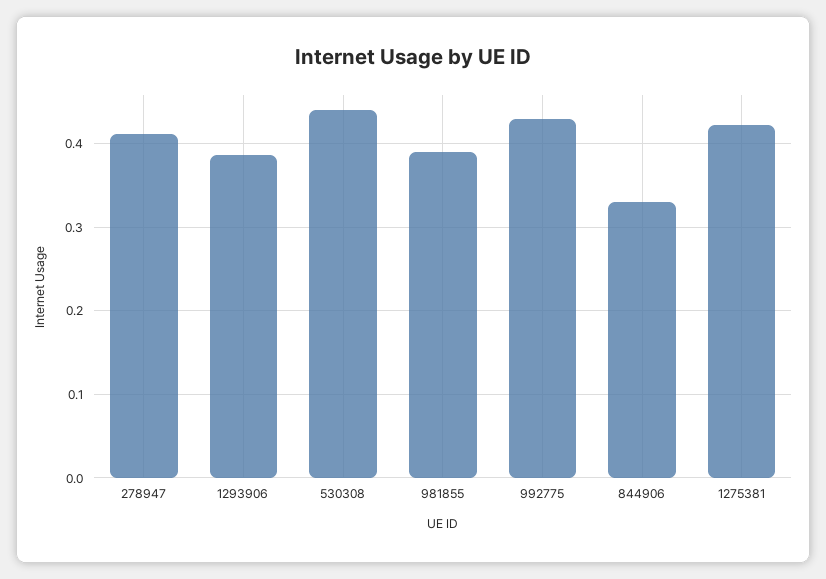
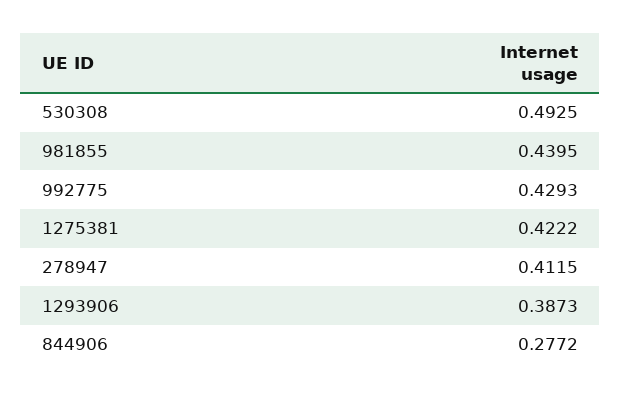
530308: 0.44 -> 0.4925
981855: 0.39 -> 0.4395
844906: 0.33 -> 0.2772

